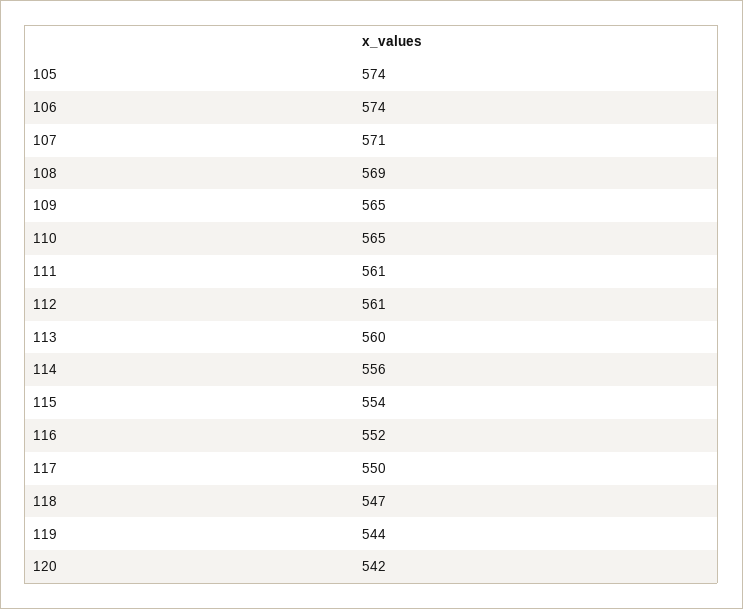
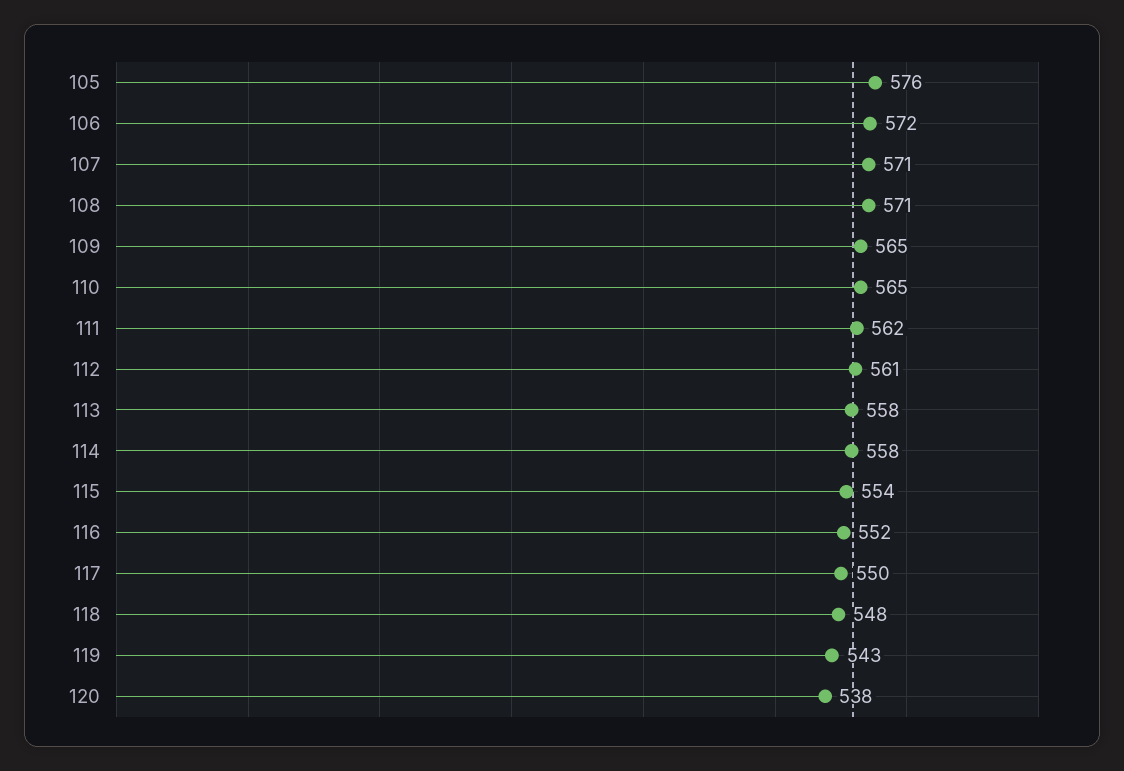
105: 574 -> 576
106: 574 -> 572
108: 569 -> 571
111: 561 -> 562
113: 560 -> 558
114: 556 -> 558
118: 547 -> 548
119: 544 -> 543
120: 542 -> 538

